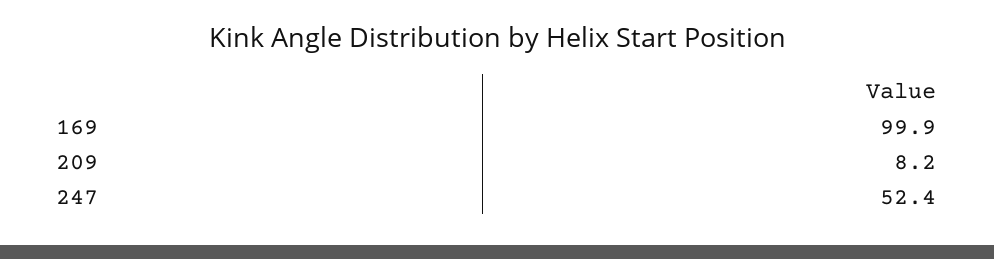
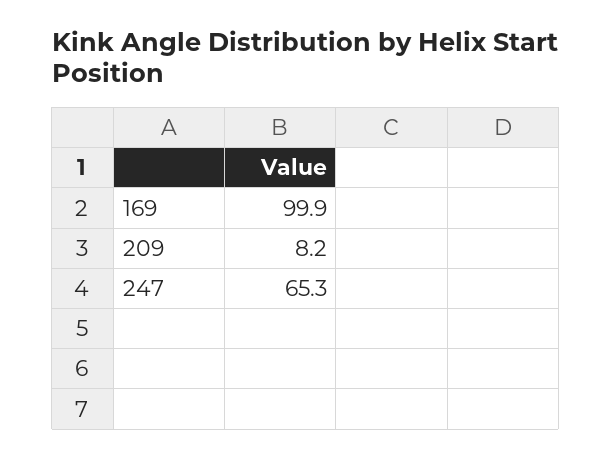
247: 52.4 -> 65.3

